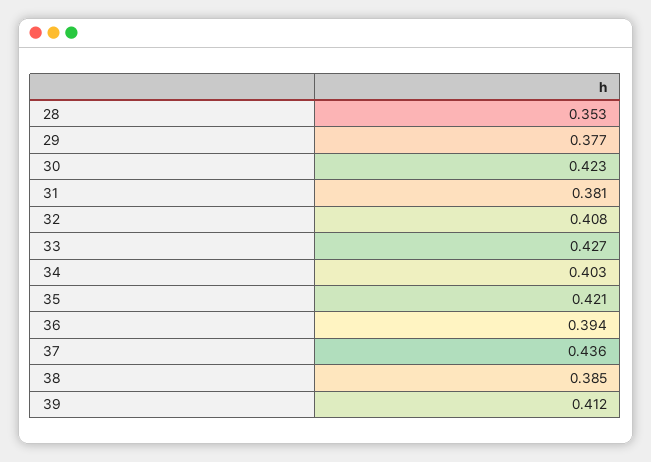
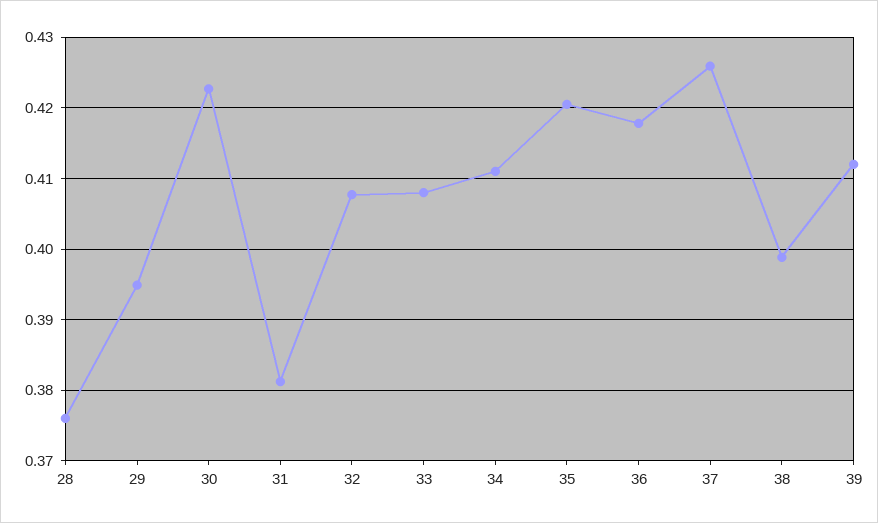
28: 0.353 -> 0.376
29: 0.377 -> 0.395
33: 0.427 -> 0.408
34: 0.403 -> 0.411
36: 0.394 -> 0.418
37: 0.436 -> 0.426
38: 0.385 -> 0.399

